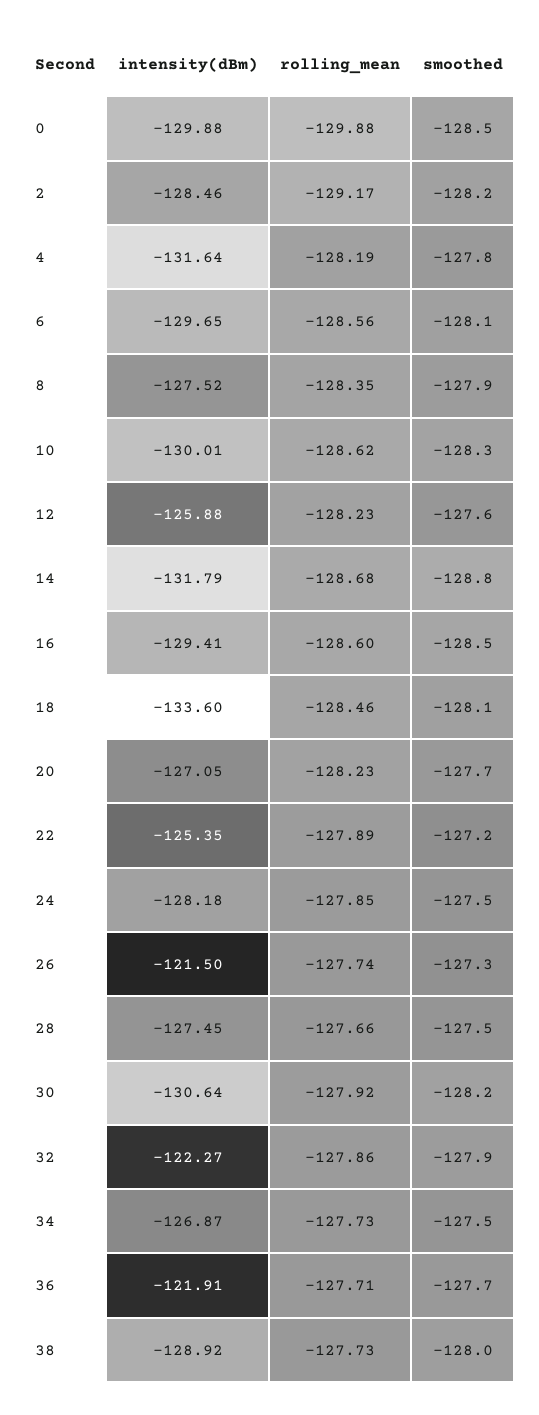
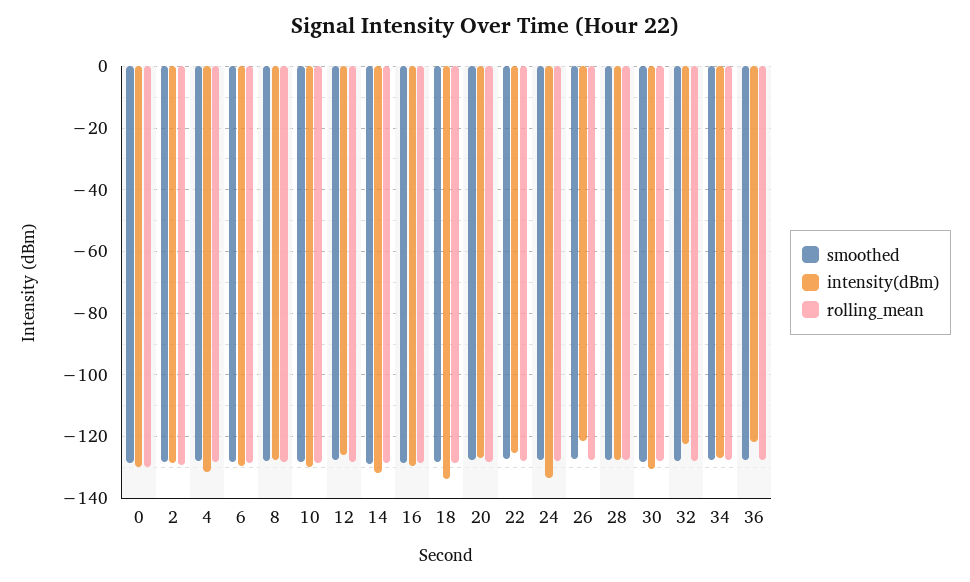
intensity(dBm), 24: -128.18 -> -134
intensity(dBm), 38: -128.92 -> none
rolling_mean, 38: -127.73 -> none
smoothed, 38: -128 -> none

